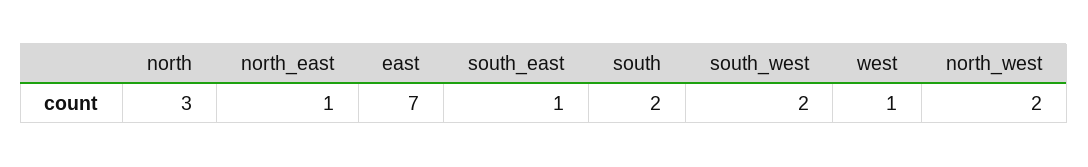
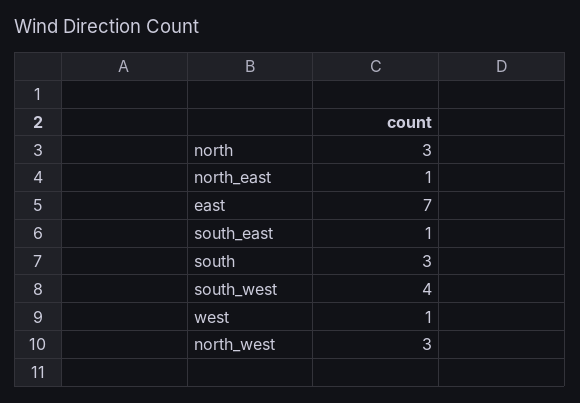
south: 2 -> 3
south_west: 2 -> 4
north_west: 2 -> 3

